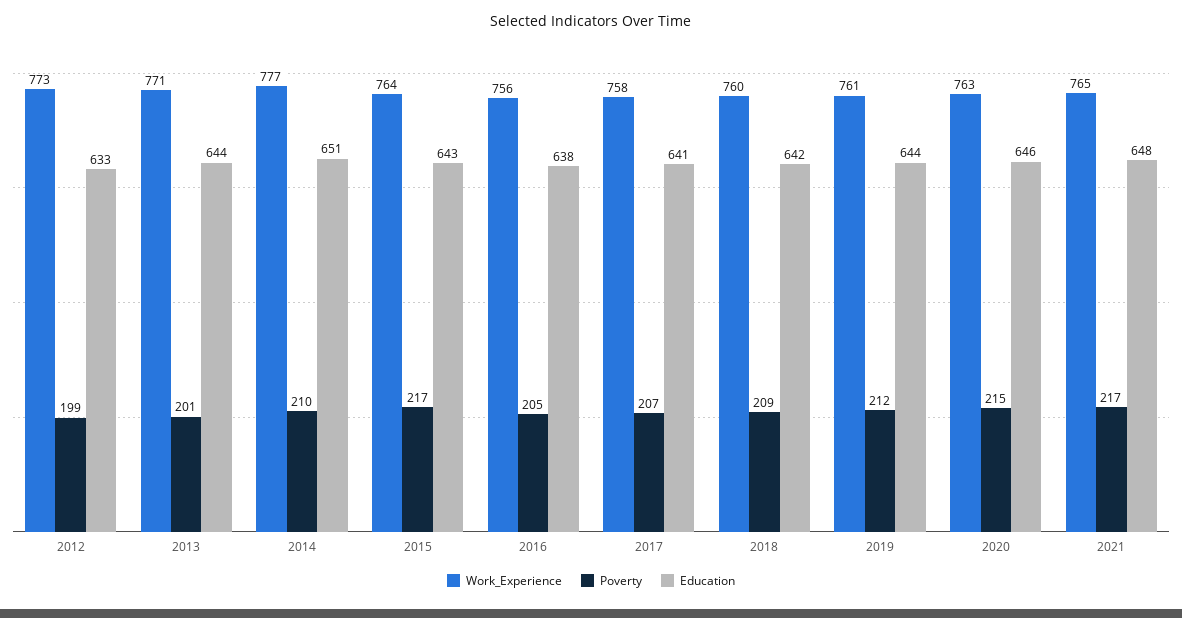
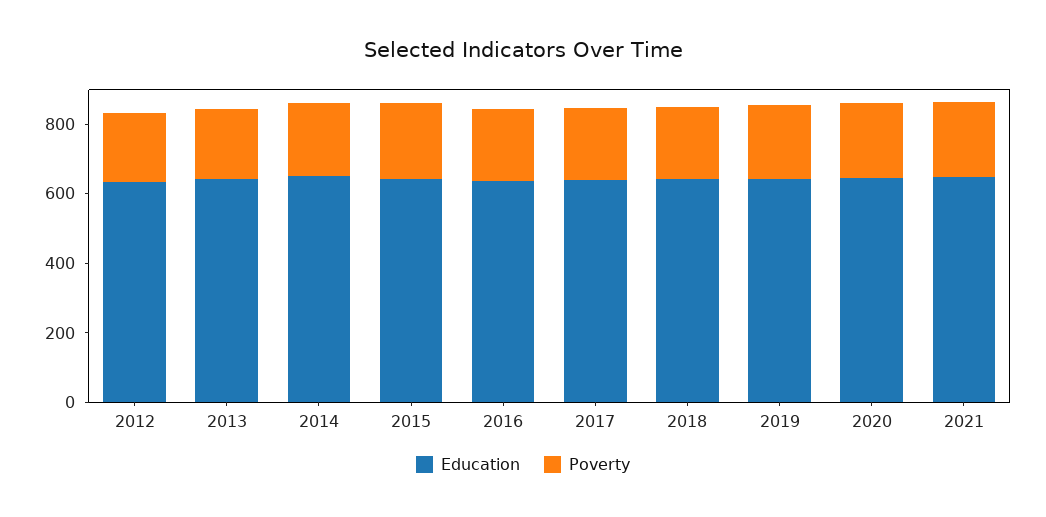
Work_Experience, 2012: 773 -> none
Work_Experience, 2013: 771 -> none
Work_Experience, 2014: 777 -> none
Work_Experience, 2015: 764 -> none
Work_Experience, 2016: 756 -> none
Work_Experience, 2017: 758 -> none
Work_Experience, 2018: 760 -> none
Work_Experience, 2019: 761 -> none
Work_Experience, 2020: 763 -> none
Work_Experience, 2021: 765 -> none

